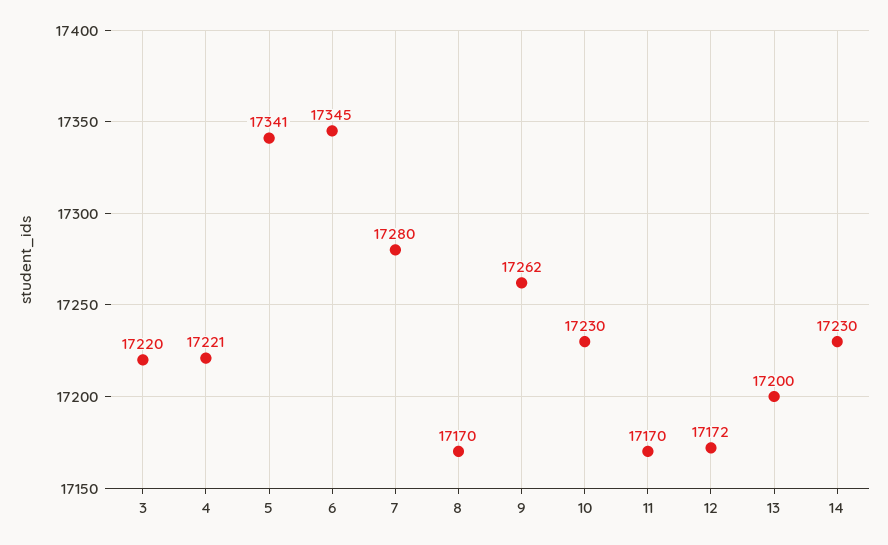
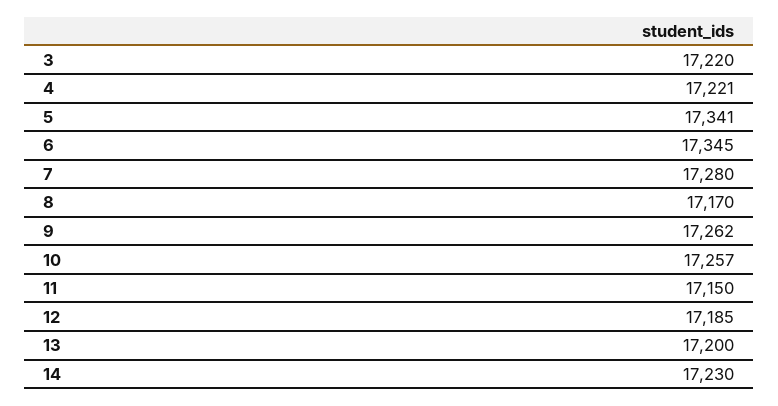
10: 17230 -> 17257
11: 17170 -> 17150
12: 17172 -> 17185

